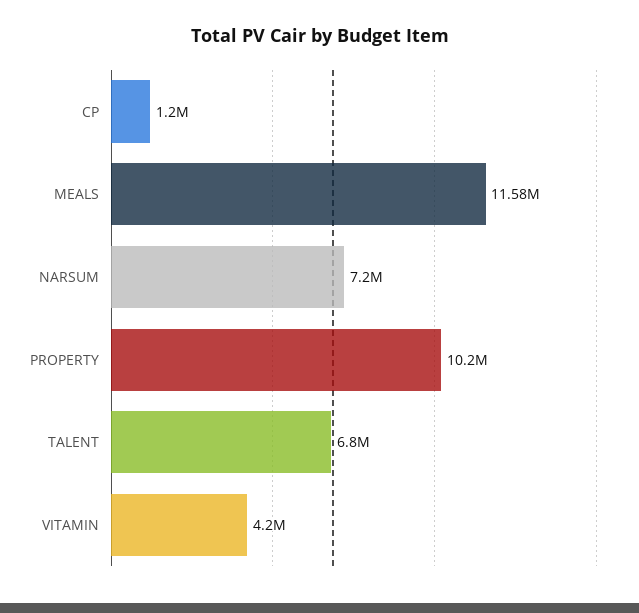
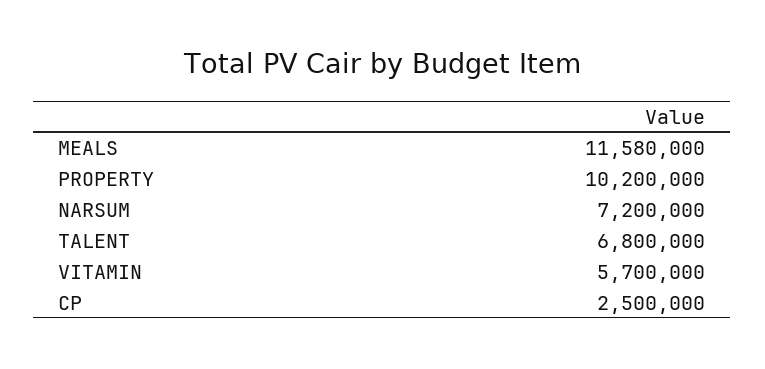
CP: 1200000 -> 2500000
VITAMIN: 4200000 -> 5700000

